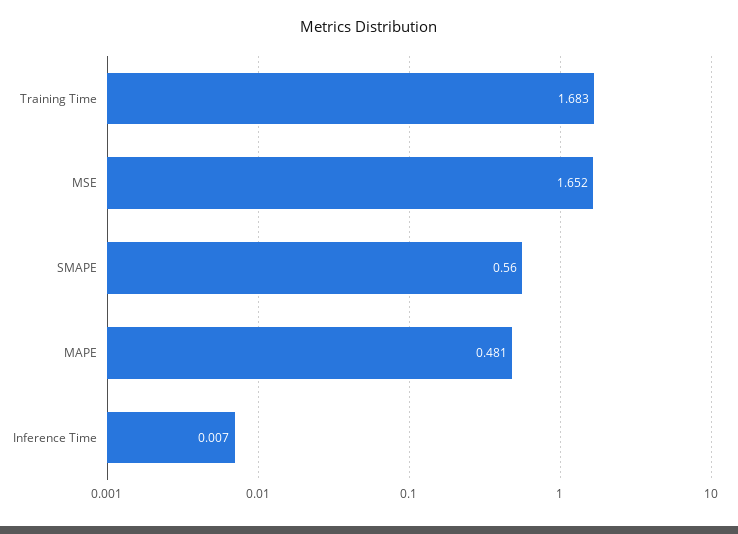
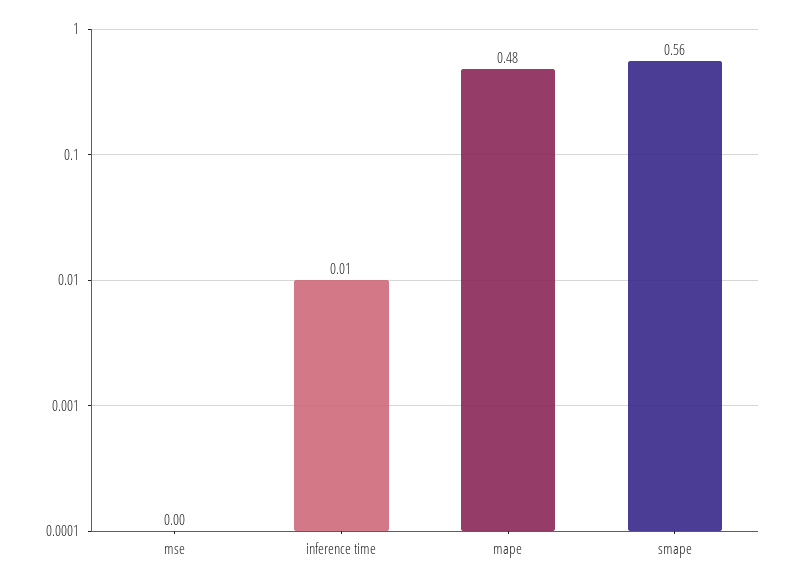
Training Time: 1.683 -> none
MSE: 1.652 -> 0

